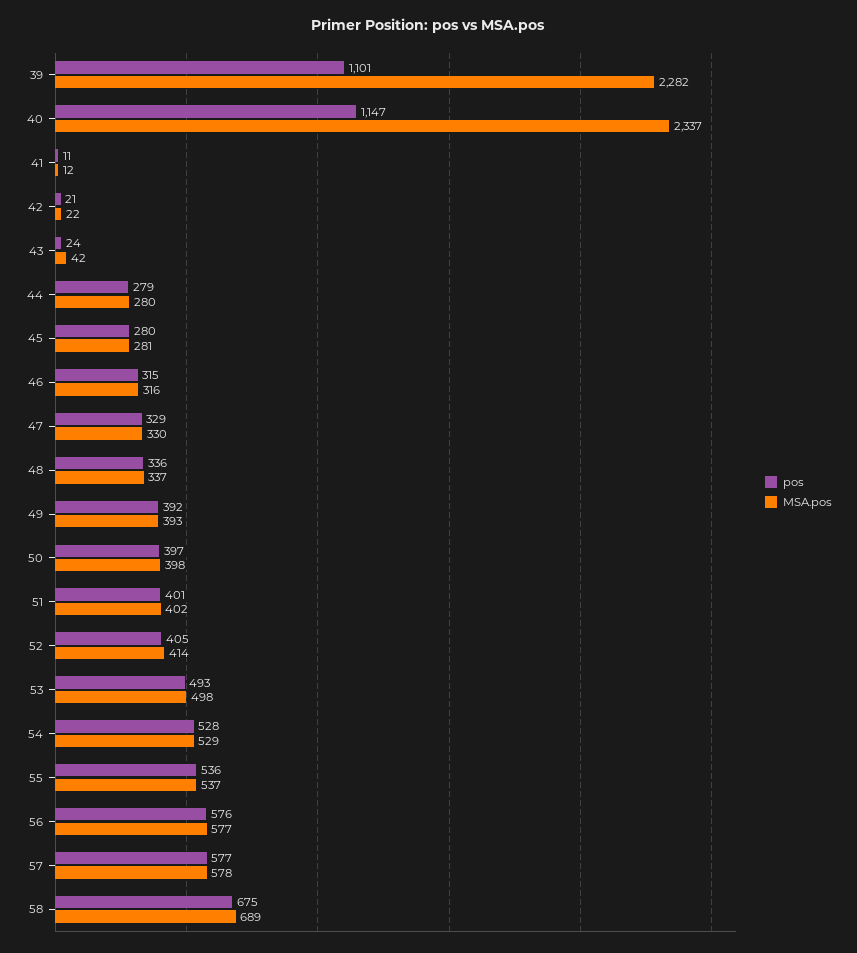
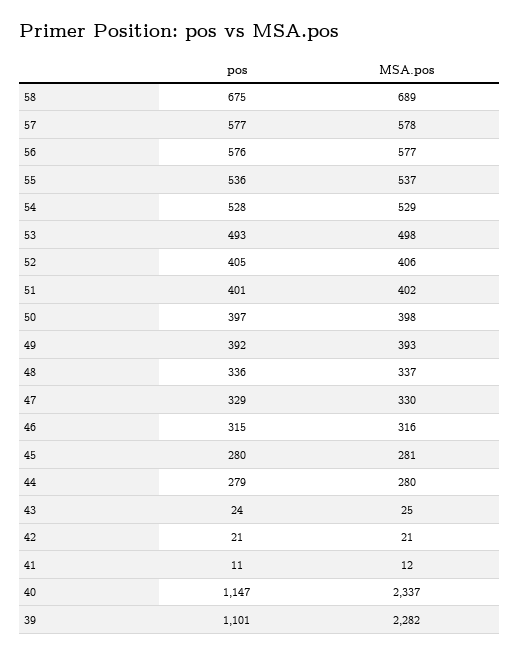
MSA.pos, 42: 22 -> 21
MSA.pos, 43: 42 -> 25
MSA.pos, 52: 414 -> 406

